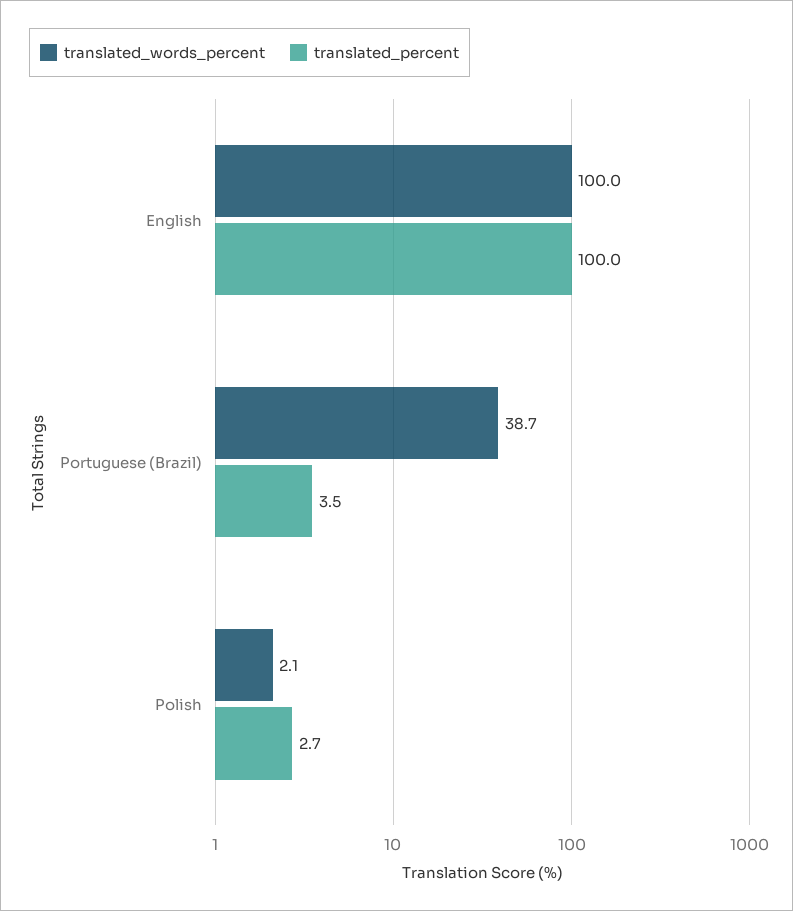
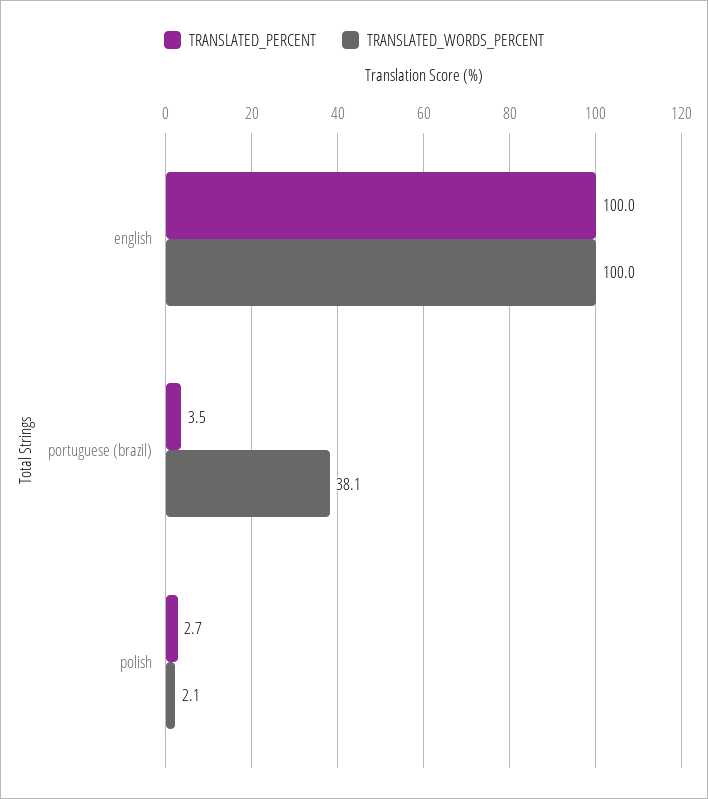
translated_words_percent, Portuguese (Brazil): 38.7 -> 38.1

